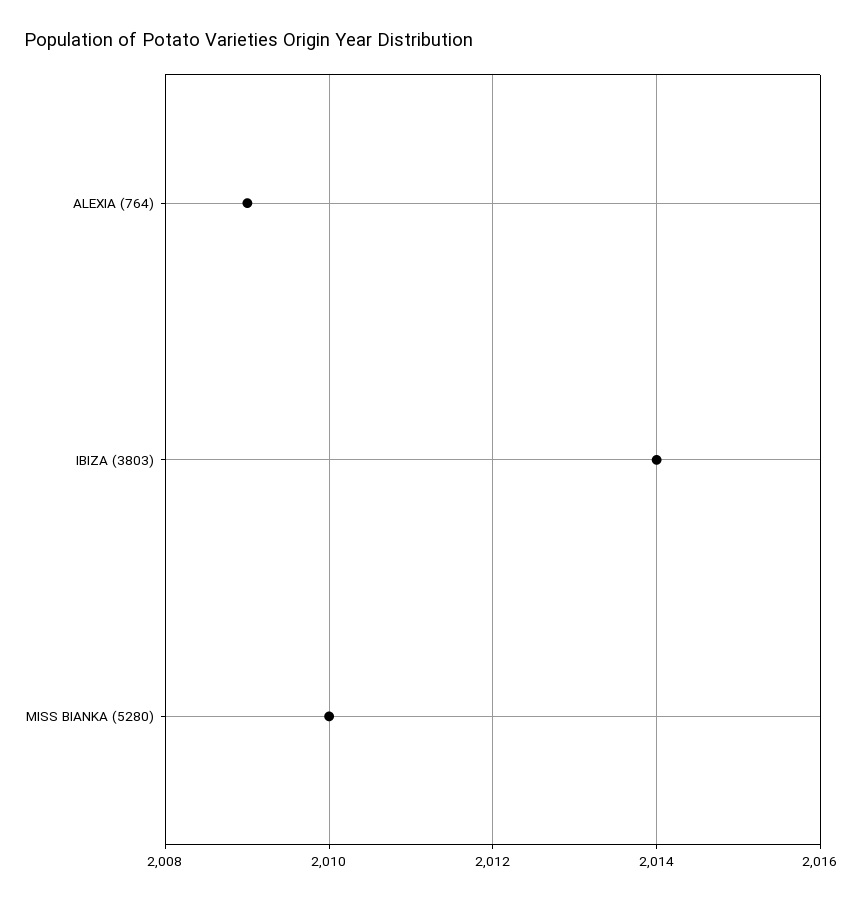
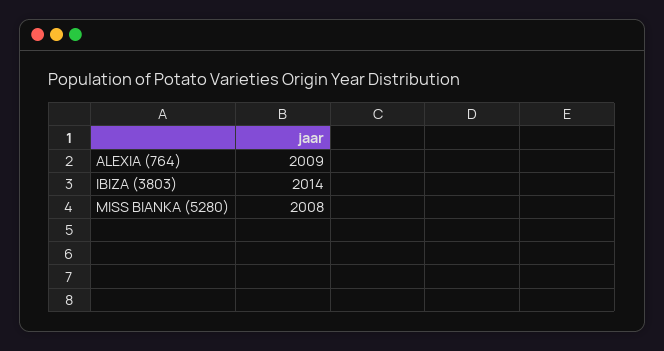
MISS BIANKA (5280): 2010 -> 2008

